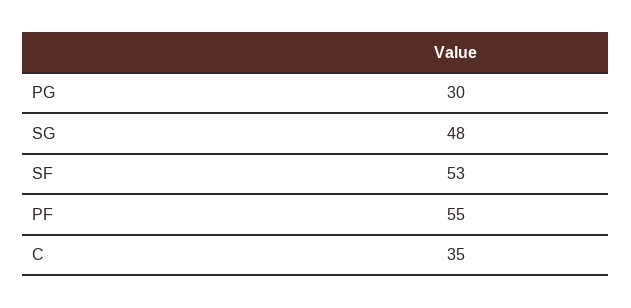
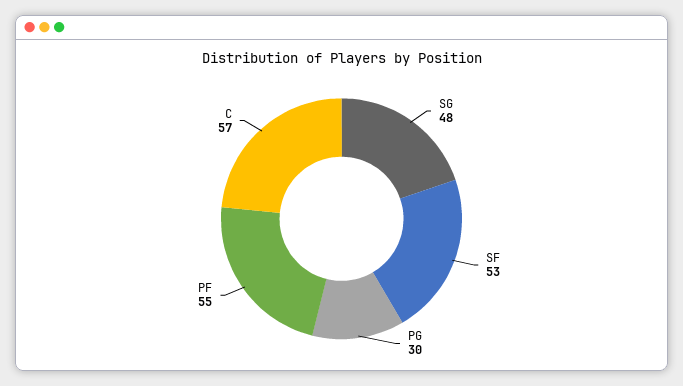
C: 35 -> 57

